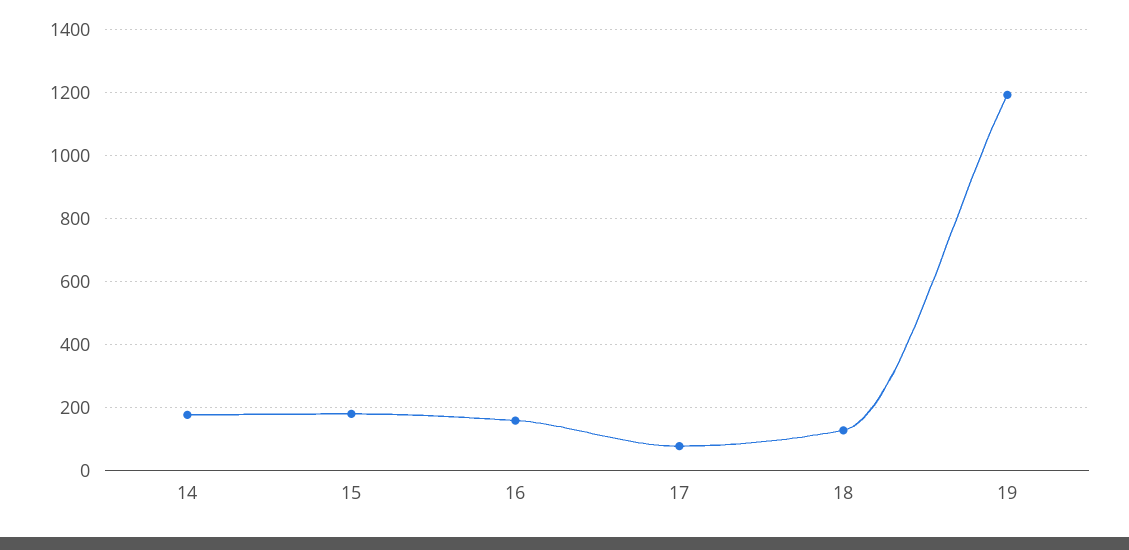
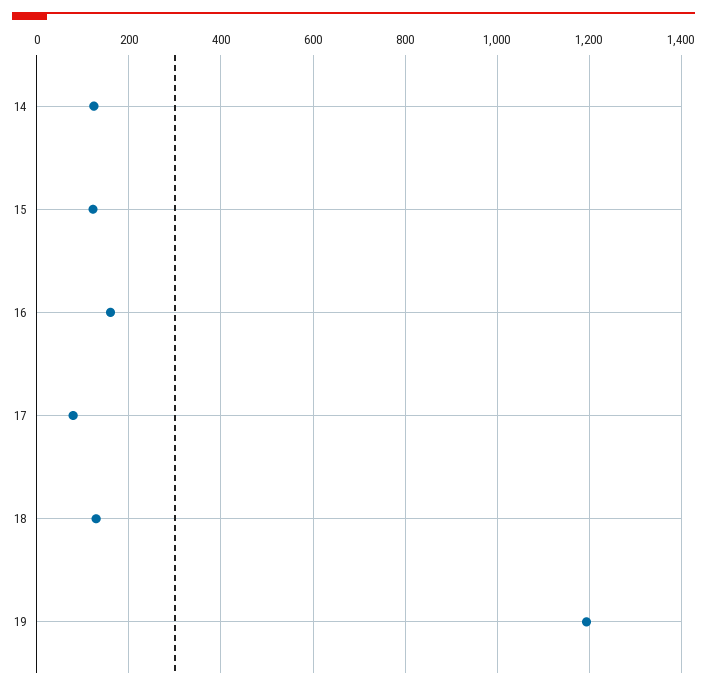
14: 180 -> 120
15: 180 -> 120

